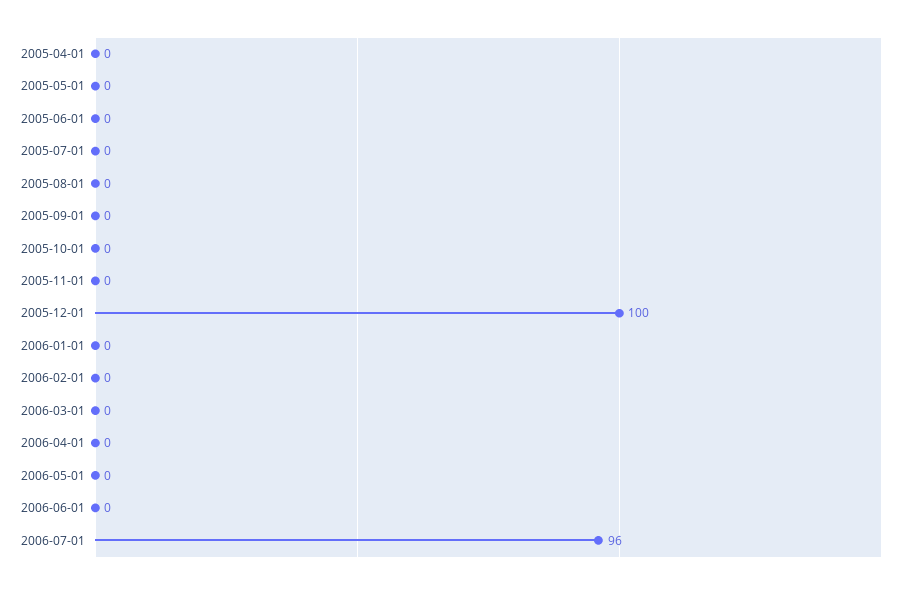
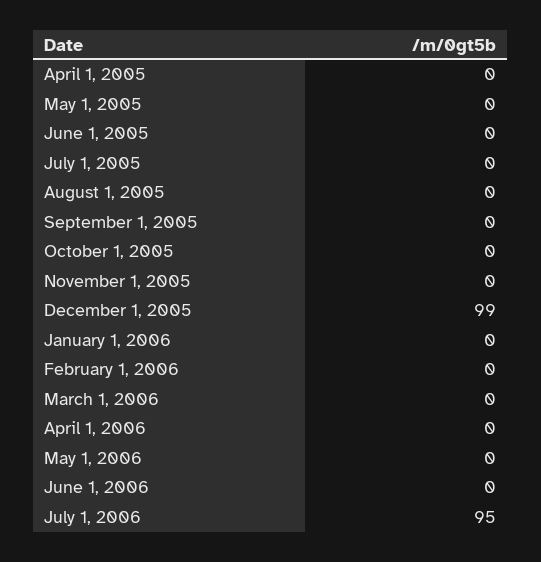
2005-12-01: 100 -> 99
2006-07-01: 96 -> 95

